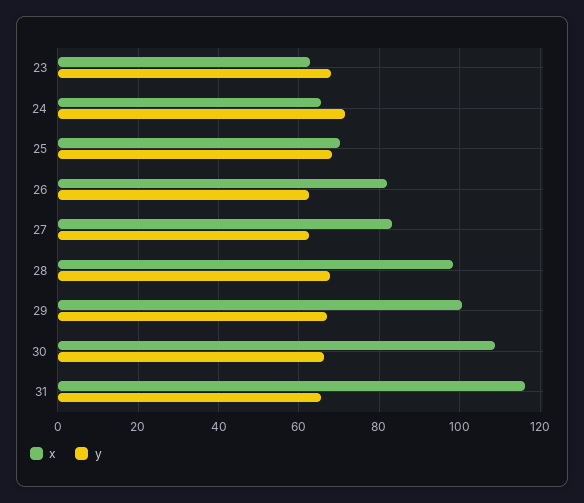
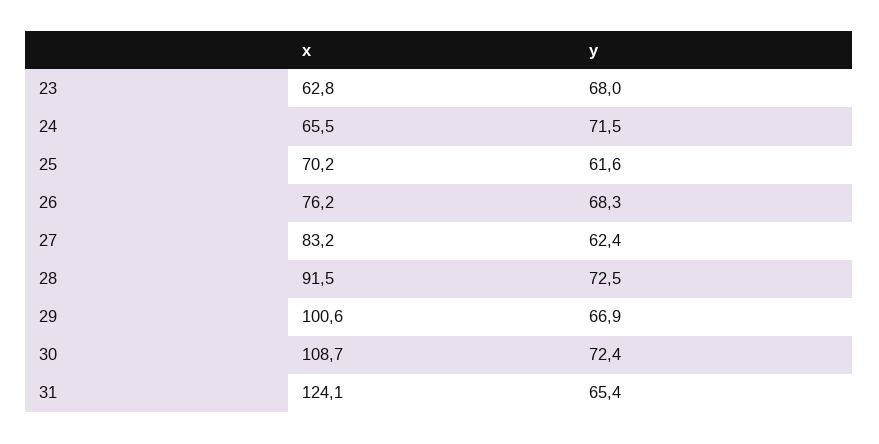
y, 25: 68 -> 61.6
x, 26: 82 -> 76.2
y, 26: 62 -> 68.3
x, 28: 98 -> 91.5
y, 28: 68 -> 72.5
y, 30: 66 -> 72.4
x, 31: 116 -> 124.1

